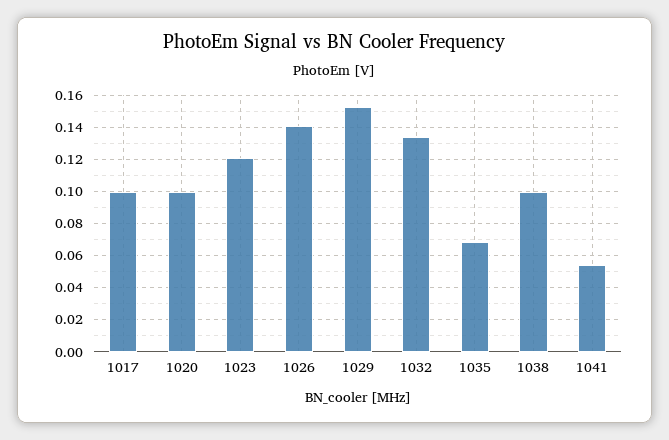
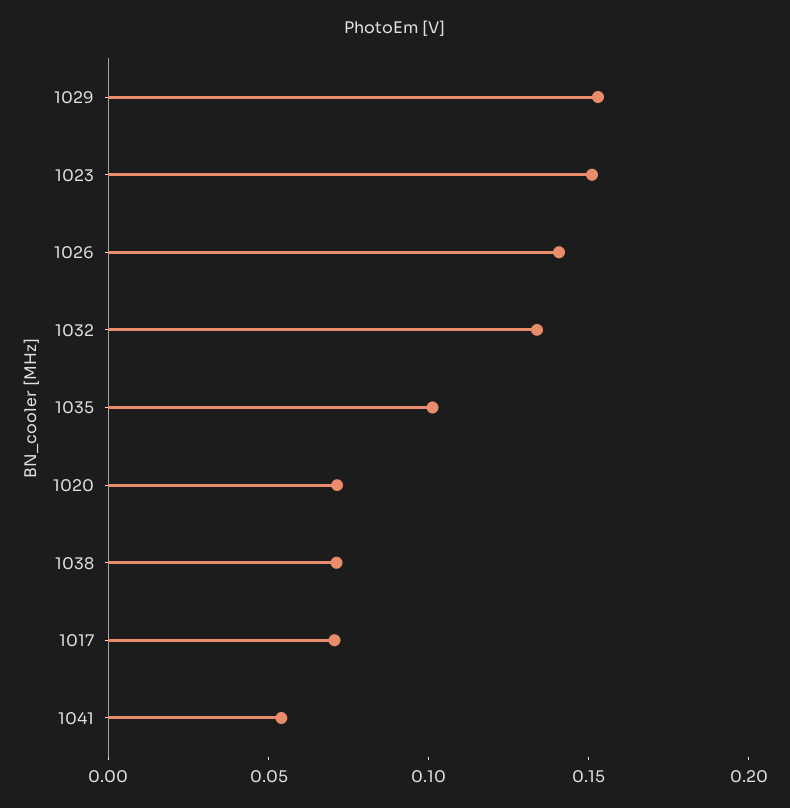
1017: 0.1 -> 0.07
1020: 0.1 -> 0.07
1023: 0.12 -> 0.15
1035: 0.07 -> 0.1
1038: 0.1 -> 0.07

